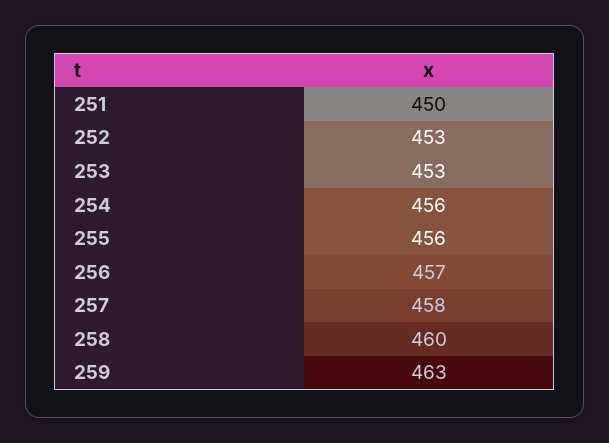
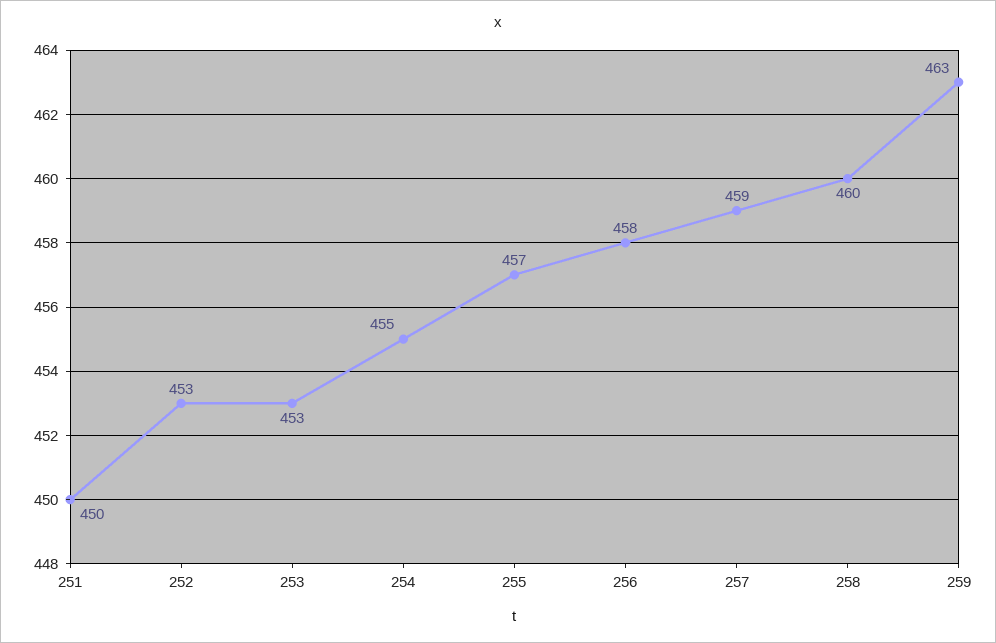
254: 456 -> 455
255: 456 -> 457
256: 457 -> 458
257: 458 -> 459

